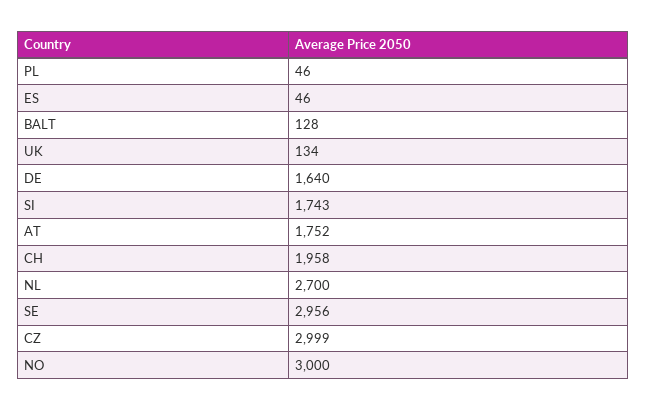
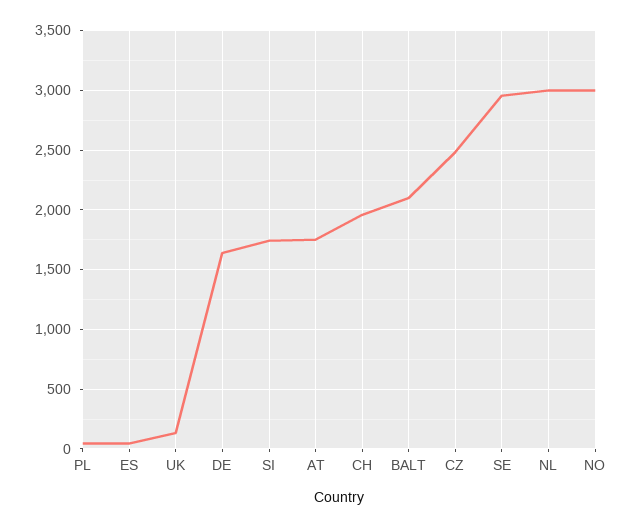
BALT: 128 -> 2100
NL: 2700 -> 3000
CZ: 2999 -> 2500

